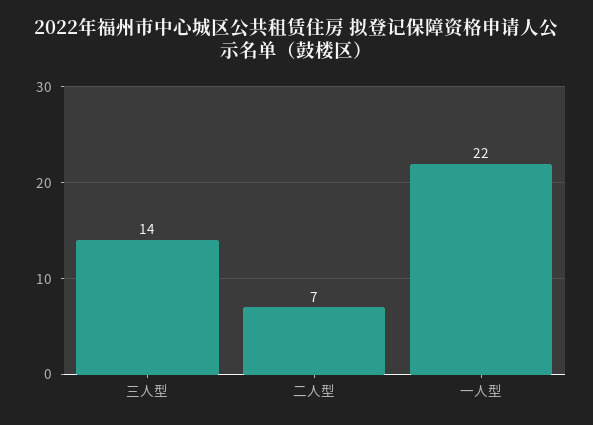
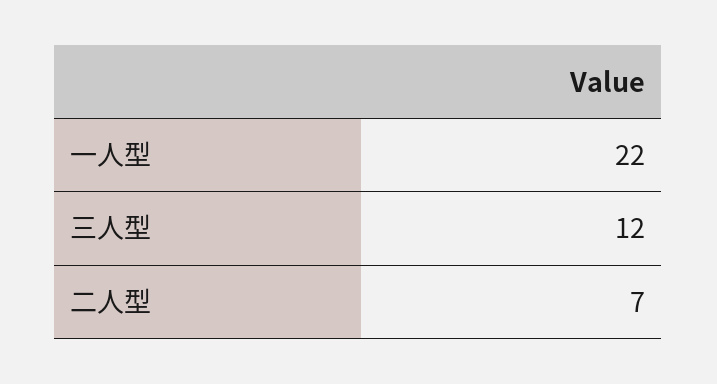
三人型: 14 -> 12

